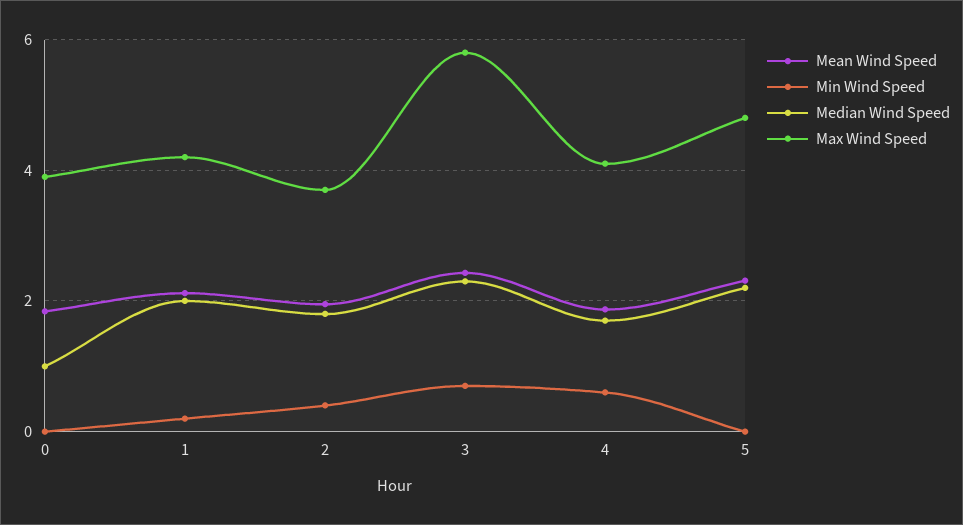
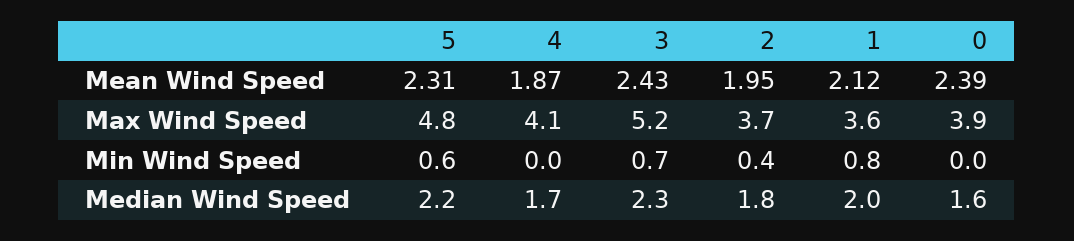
Mean Wind Speed, 0: 1.8 -> 2.39
Median Wind Speed, 0: 1 -> 1.6
Min Wind Speed, 1: 0.2 -> 0.8
Max Wind Speed, 1: 4.2 -> 3.6
Max Wind Speed, 3: 5.8 -> 5.2
Min Wind Speed, 4: 0.6 -> 0
Min Wind Speed, 5: 0 -> 0.6

